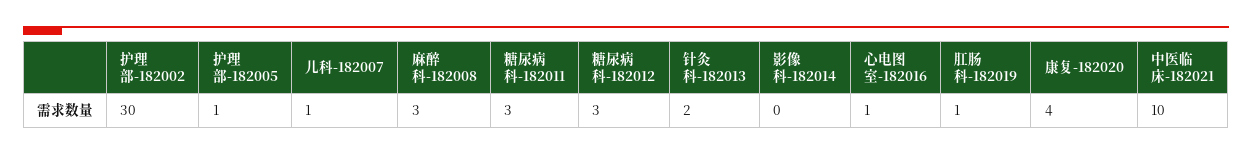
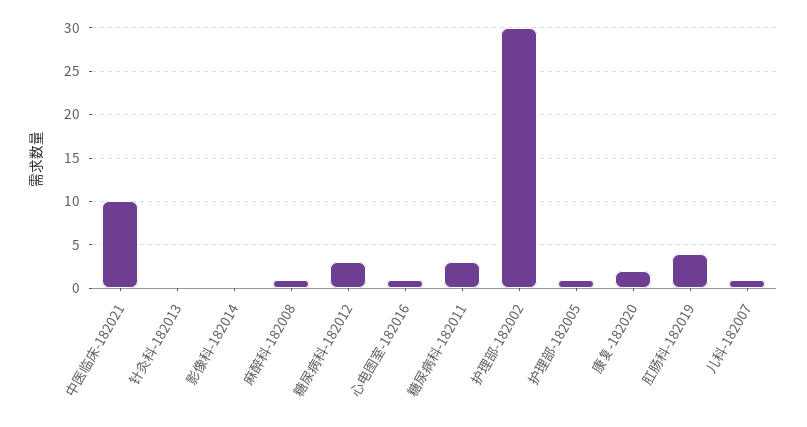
麻醉科-182008: 3 -> 1
针灸科-182013: 2 -> 0
肛肠科-182019: 1 -> 4
康复-182020: 4 -> 2

